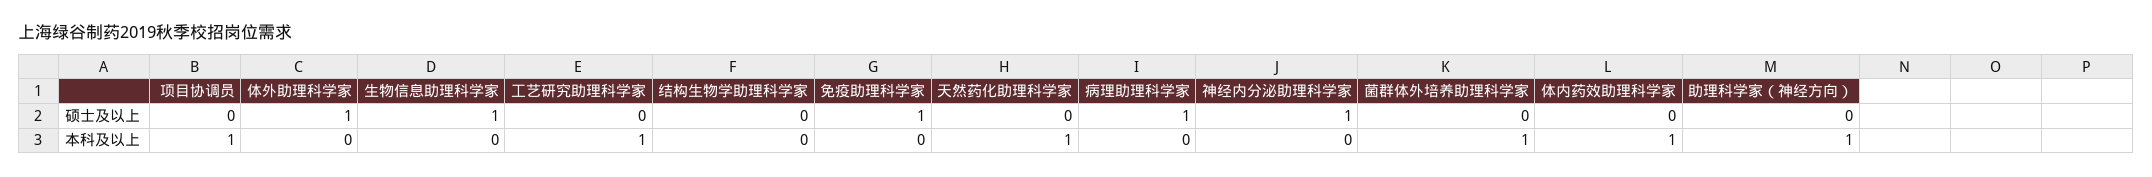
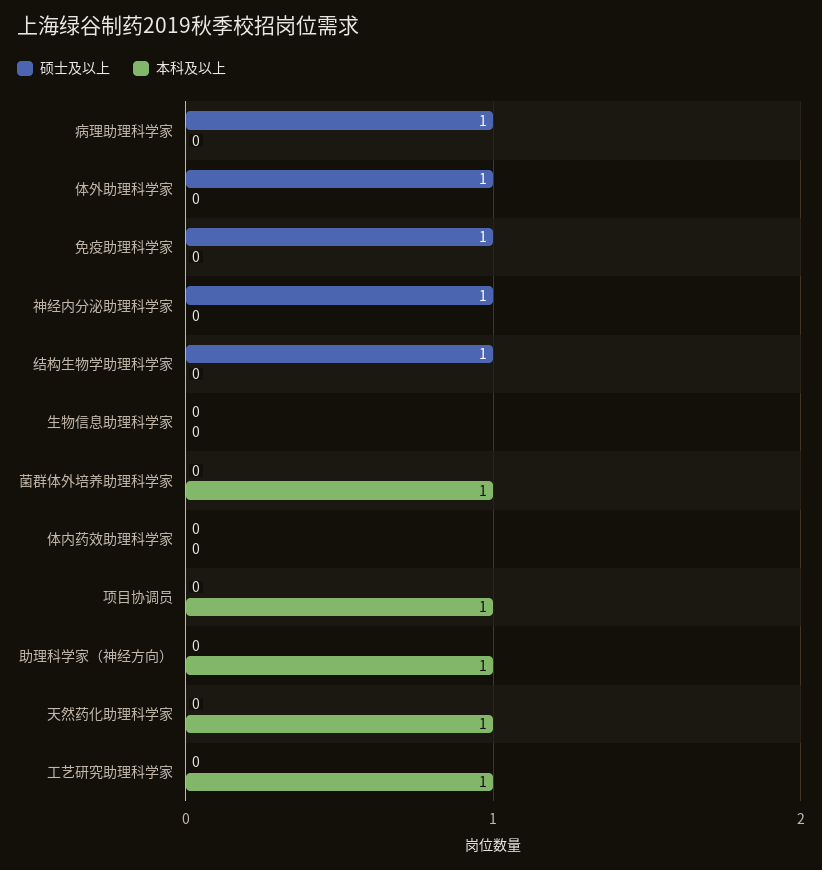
硕士及以上, 生物信息助理科学家: 1 -> 0
硕士及以上, 结构生物学助理科学家: 0 -> 1
本科及以上, 体内药效助理科学家: 1 -> 0

